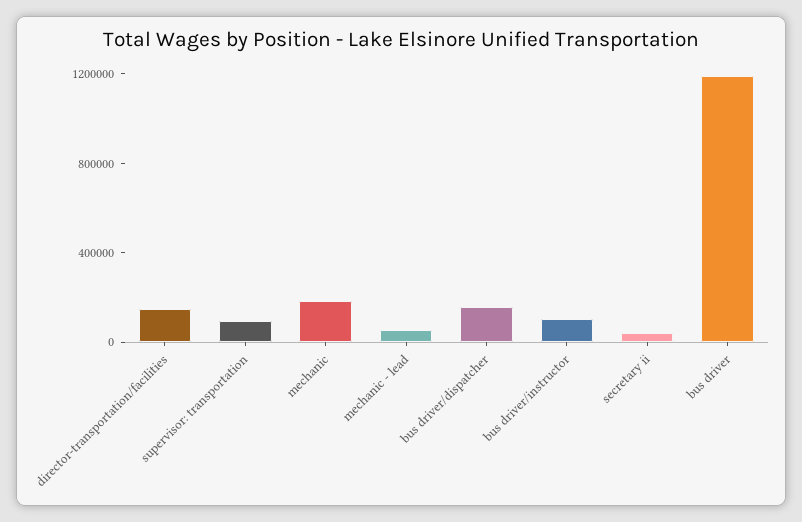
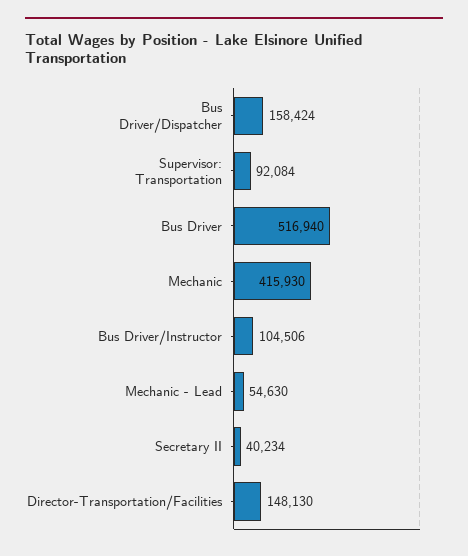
mechanic: 200000 -> 415930
bus driver: 1200000 -> 516940

